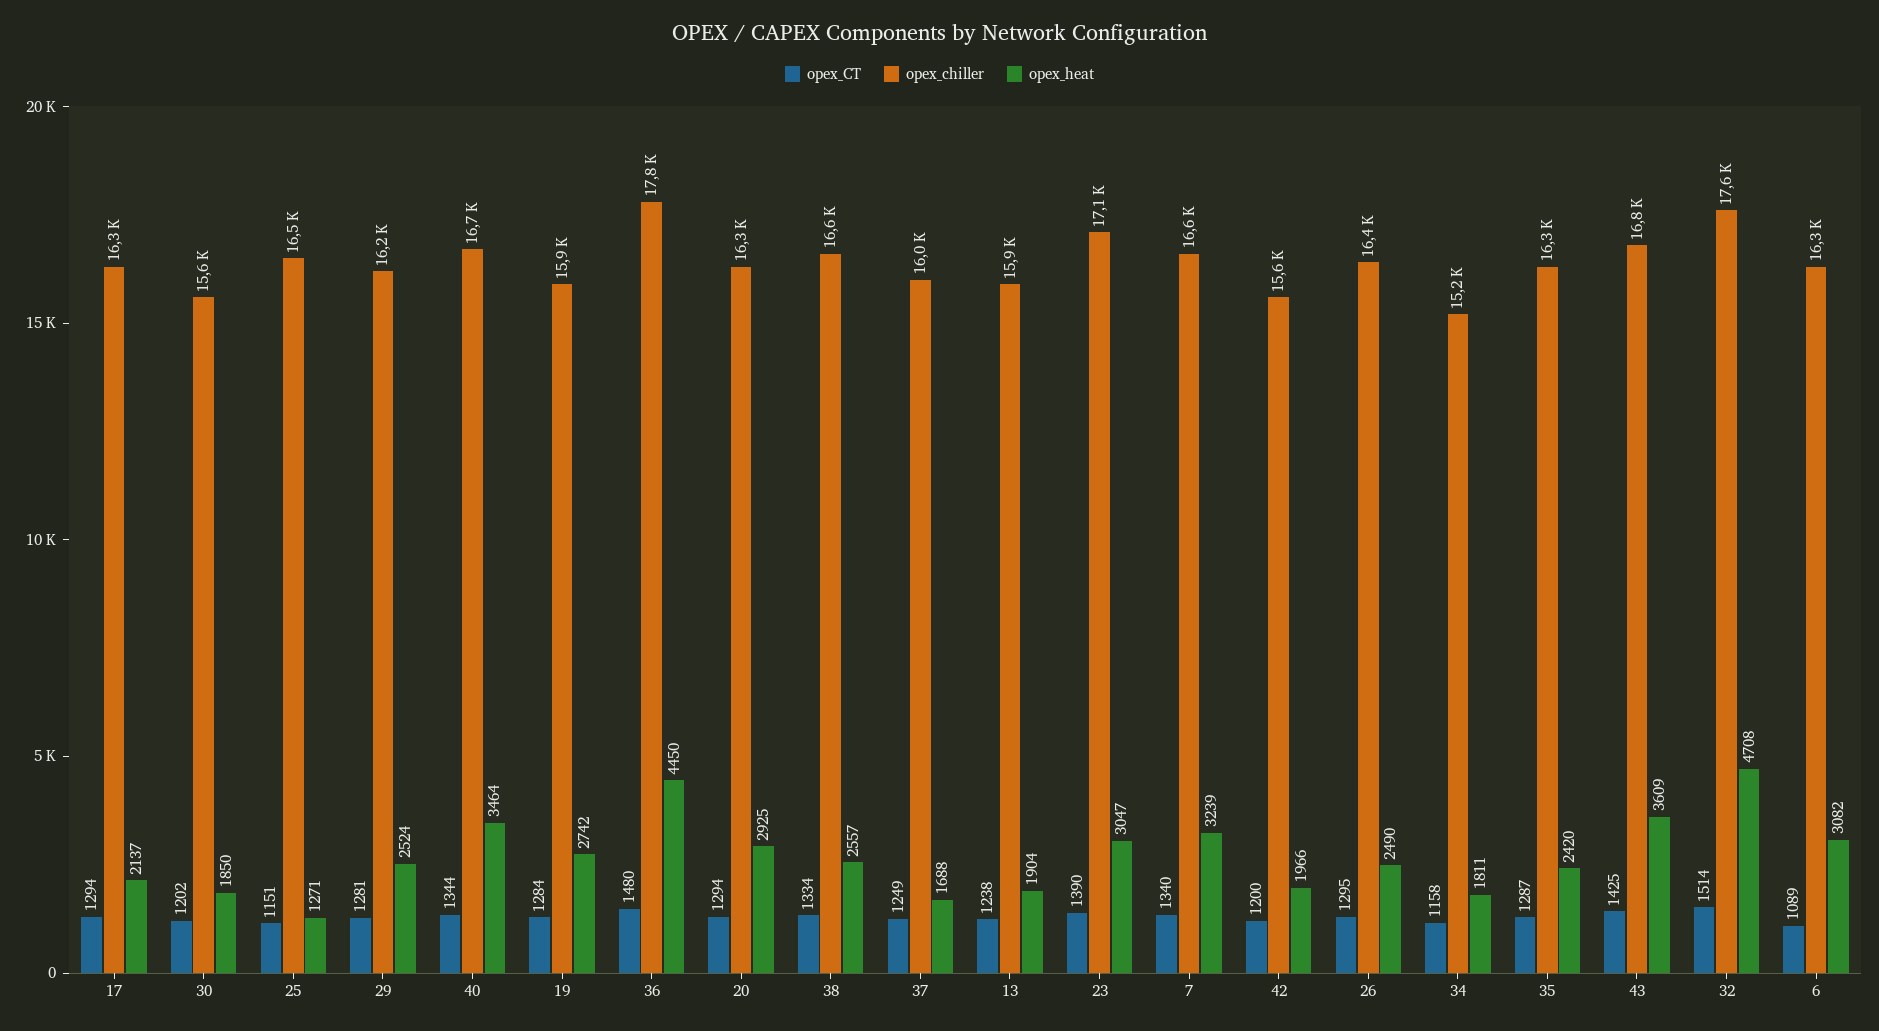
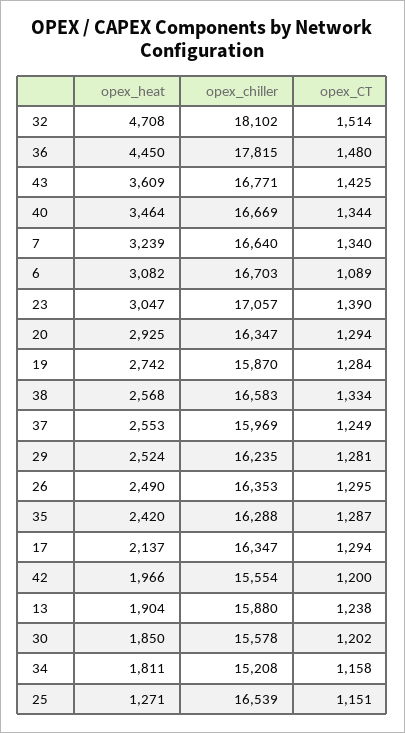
opex_heat, 38: 2557 -> 2568
opex_heat, 37: 1688 -> 2553
opex_chiller, 32: 17600 -> 18102
opex_chiller, 6: 16300 -> 16703

